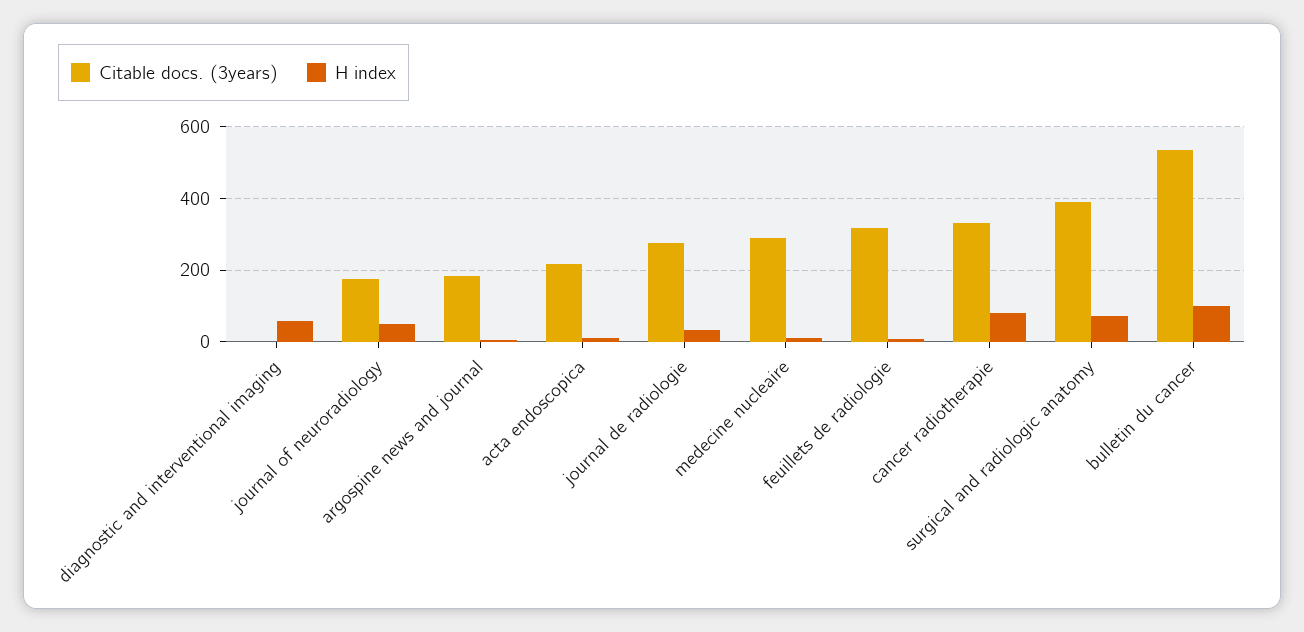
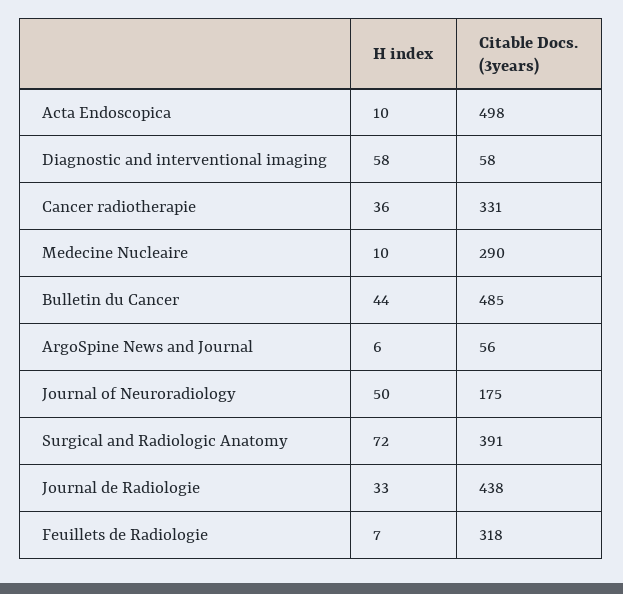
Citable docs. (3years), diagnostic and interventional imaging: 0 -> 58
Citable docs. (3years), argospine news and journal: 180 -> 56
Citable docs. (3years), acta endoscopica: 220 -> 498
Citable docs. (3years), journal de radiologie: 280 -> 438
H index, cancer radiotherapie: 80 -> 36
Citable docs. (3years), bulletin du cancer: 540 -> 485
H index, bulletin du cancer: 100 -> 44

